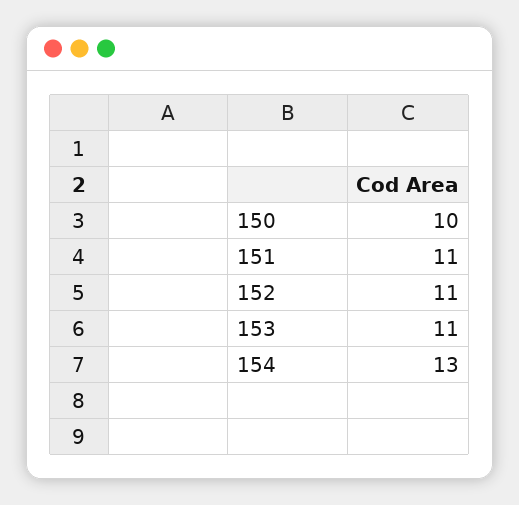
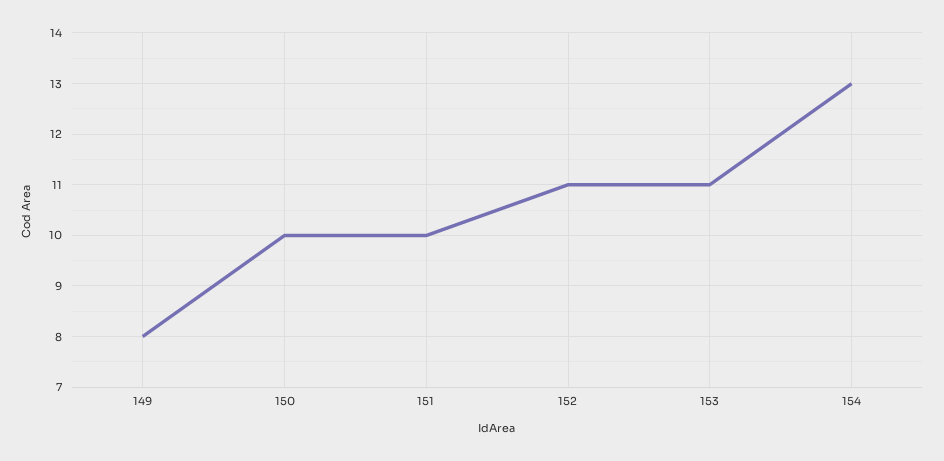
151: 11 -> 10
149: none -> 8

